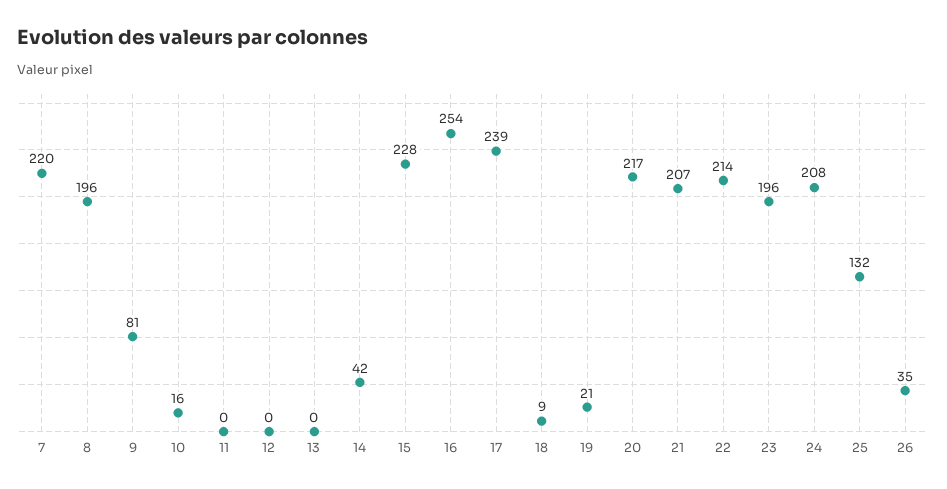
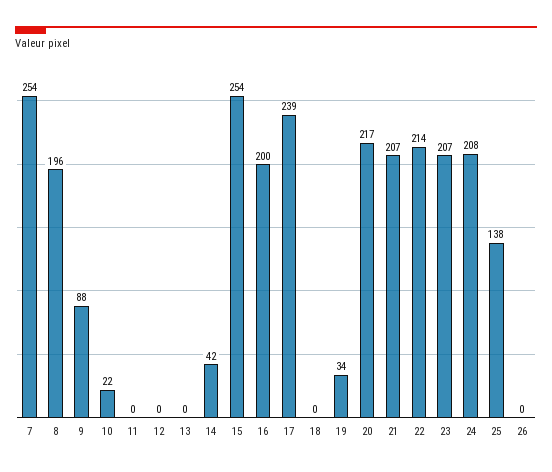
7: 220 -> 254
9: 81 -> 88
10: 16 -> 22
15: 228 -> 254
16: 254 -> 200
18: 9 -> 0
19: 21 -> 34
23: 196 -> 207
25: 132 -> 138
26: 35 -> 0

